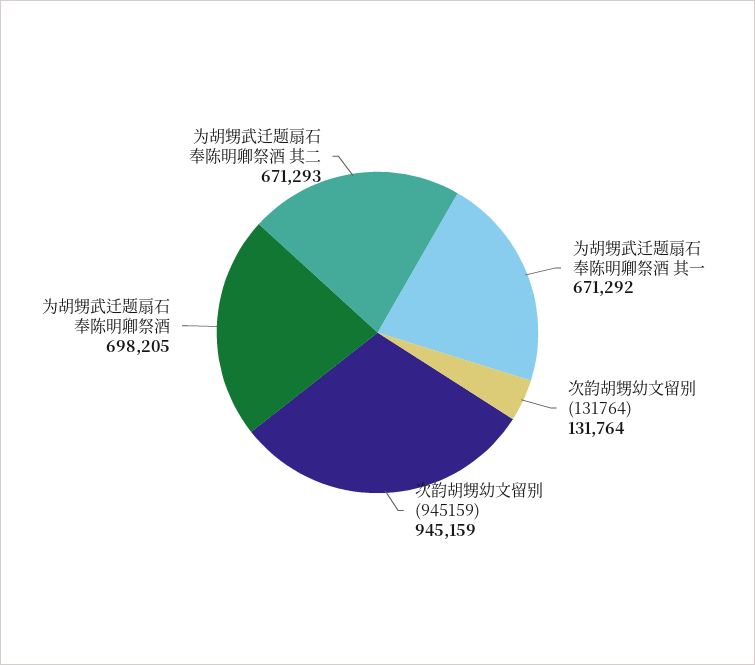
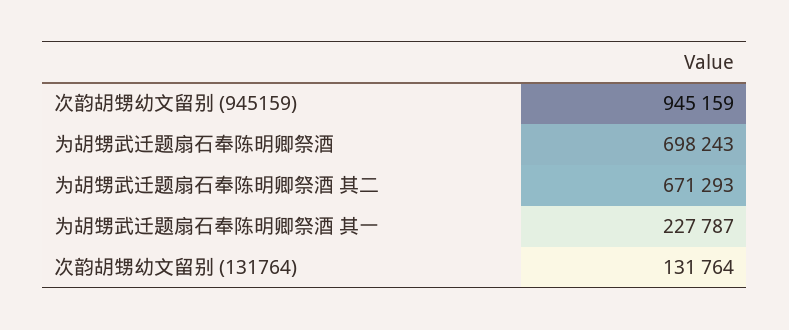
为胡甥武迁题扇石奉陈明卿祭酒 其一: 671292 -> 227787
为胡甥武迁题扇石奉陈明卿祭酒: 698205 -> 698243

